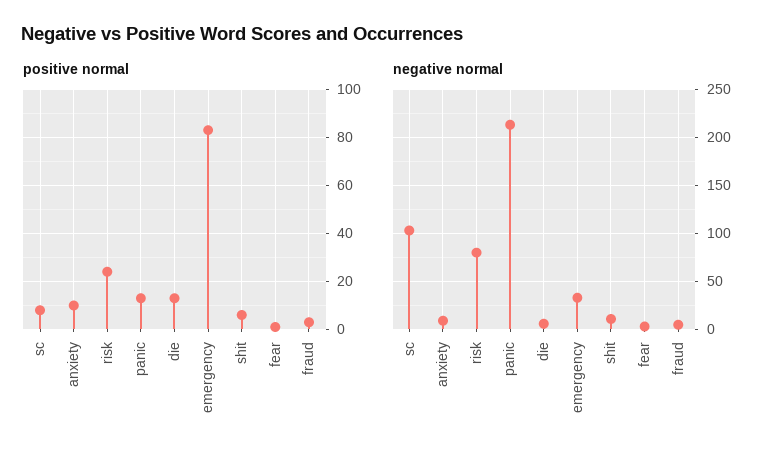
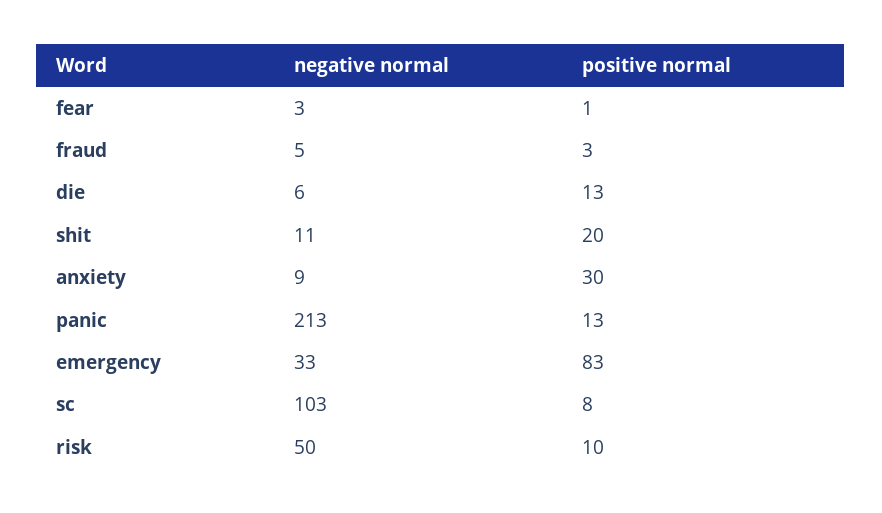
positive normal, anxiety: 10 -> 30
positive normal, risk: 25 -> 10
positive normal, shit: 5 -> 20
negative normal, risk: 80 -> 50

